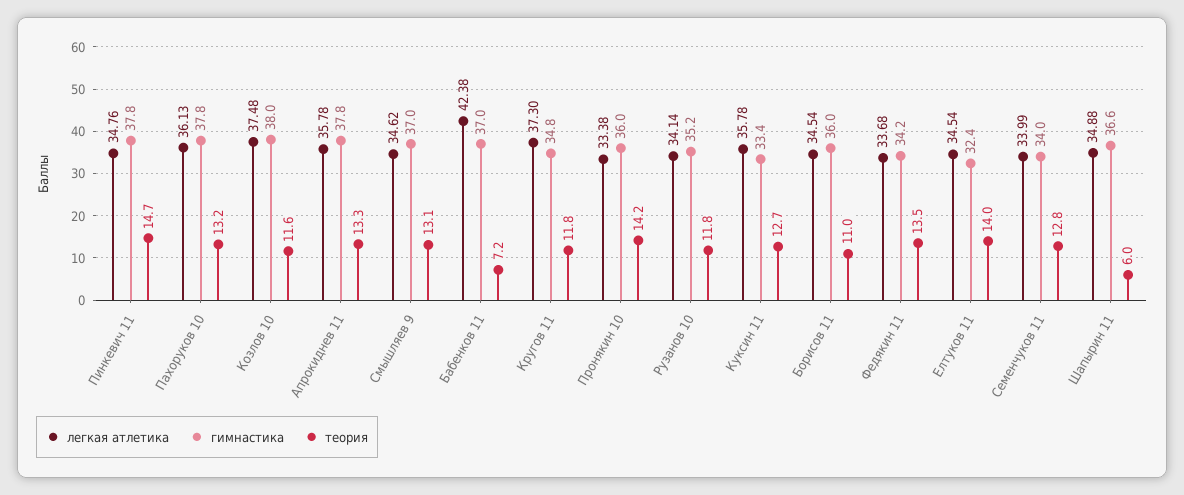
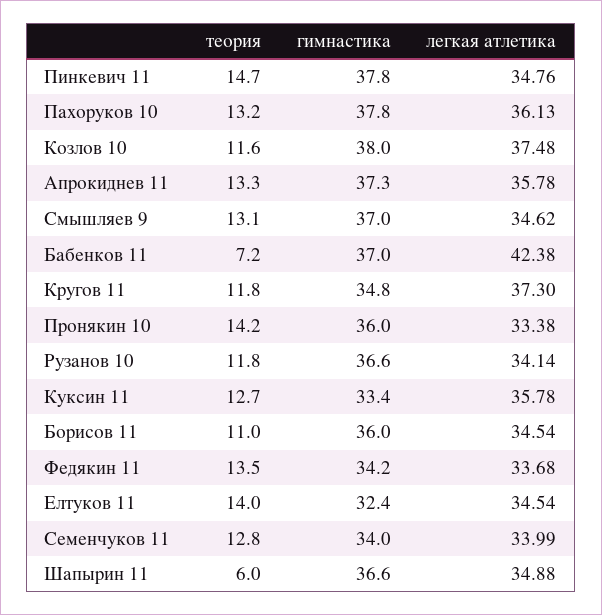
гимнастика, Апрокиднев 11: 37.8 -> 37.3
гимнастика, Рузанов 10: 35.2 -> 36.6

